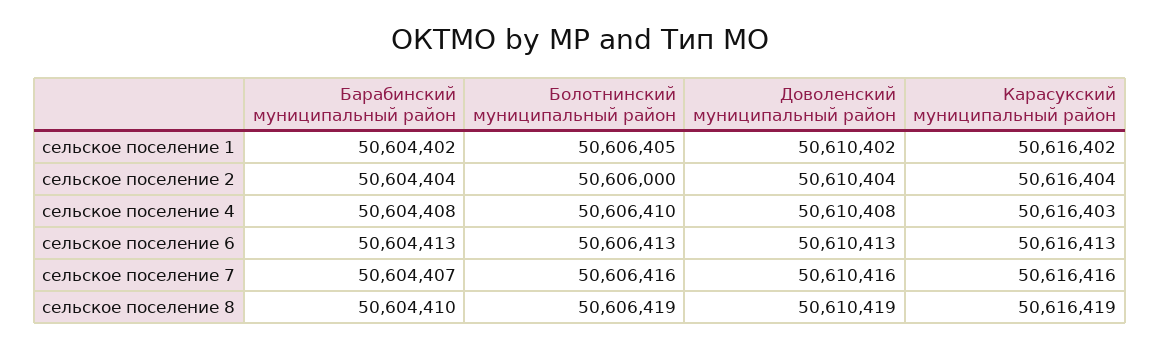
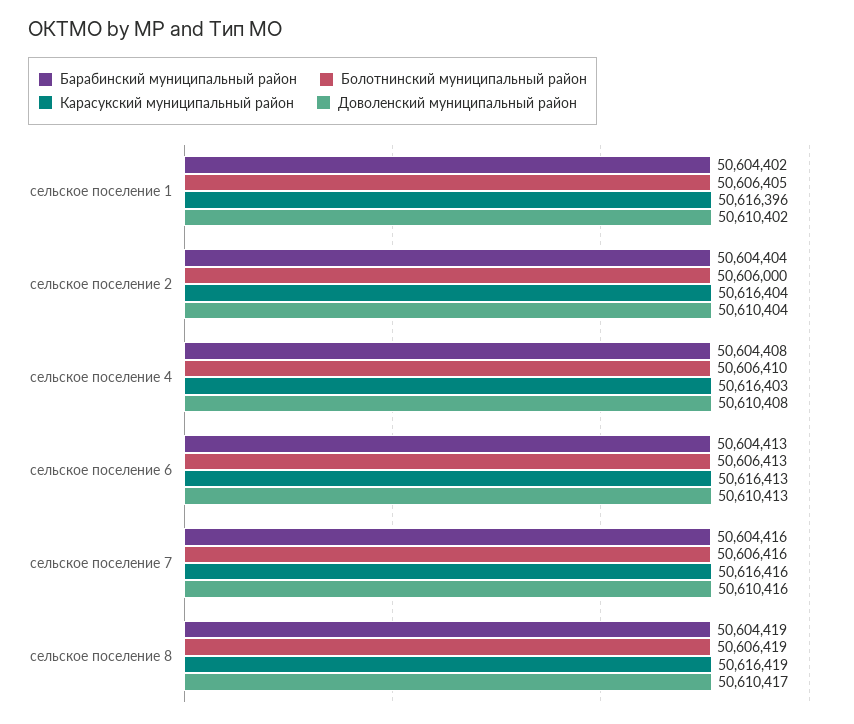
Карасукский муниципальный район, сельское поселение 1: 50616402 -> 50616396
Барабинский муниципальный район, сельское поселение 7: 50604407 -> 50604416
Барабинский муниципальный район, сельское поселение 8: 50604410 -> 50604419
Доволенский муниципальный район, сельское поселение 8: 50610419 -> 50610417

